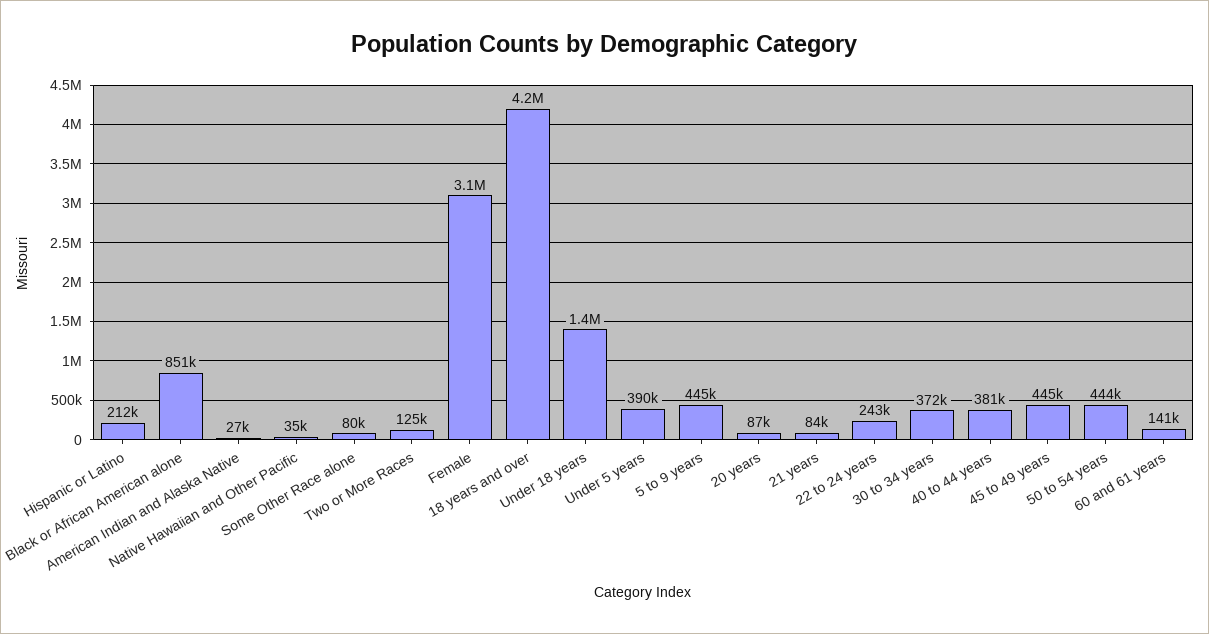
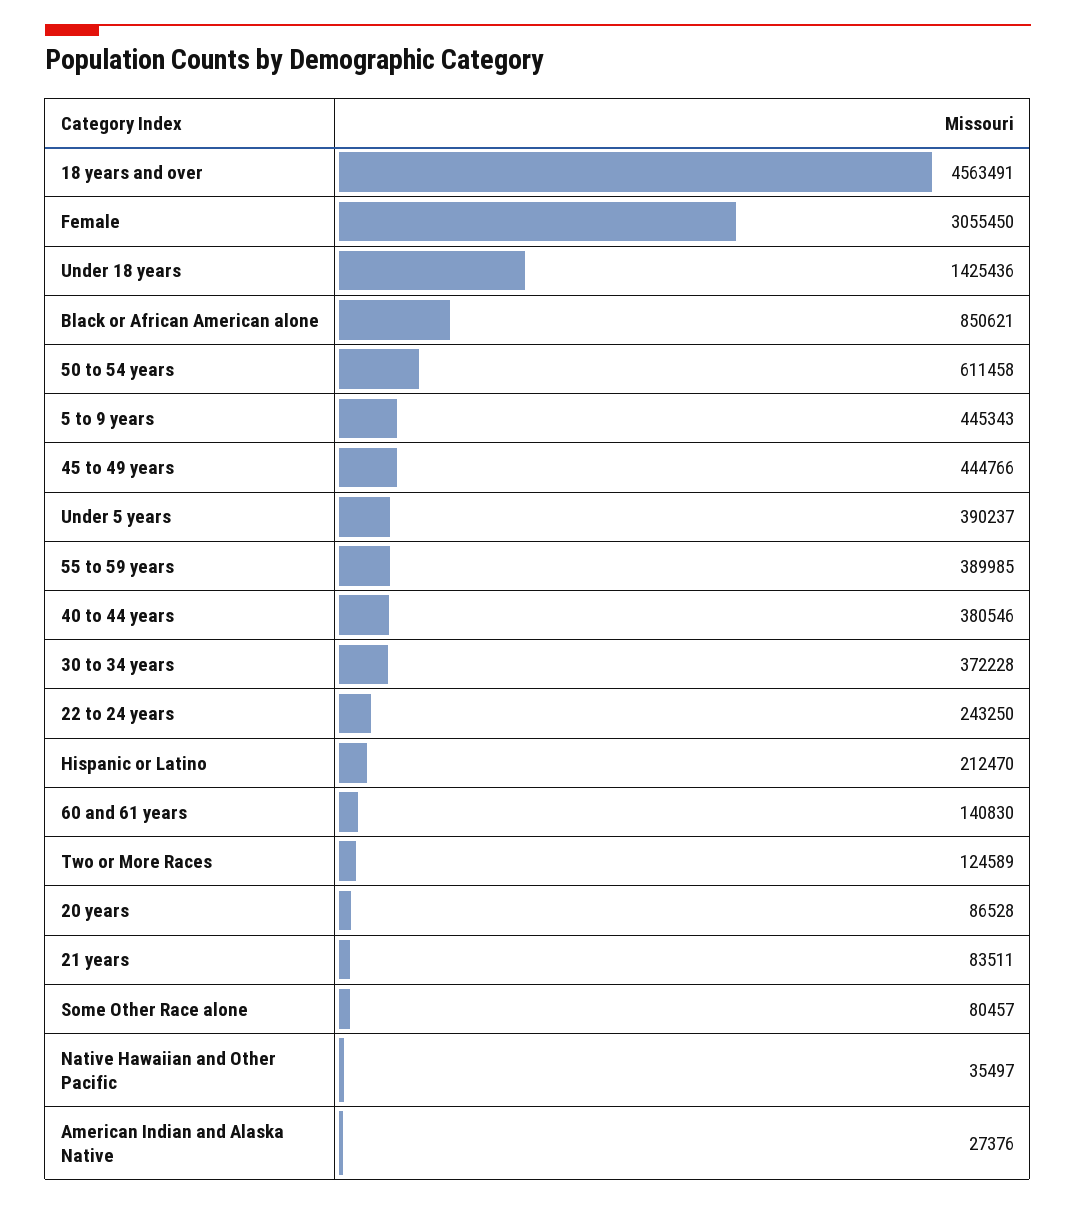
18 years and over: 4200000 -> 4563491
50 to 54 years: 444000 -> 611458
55 to 59 years: none -> 389985

